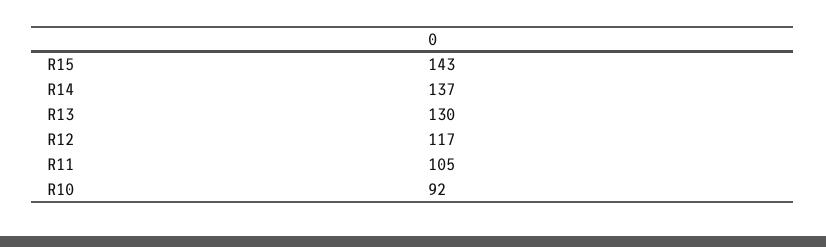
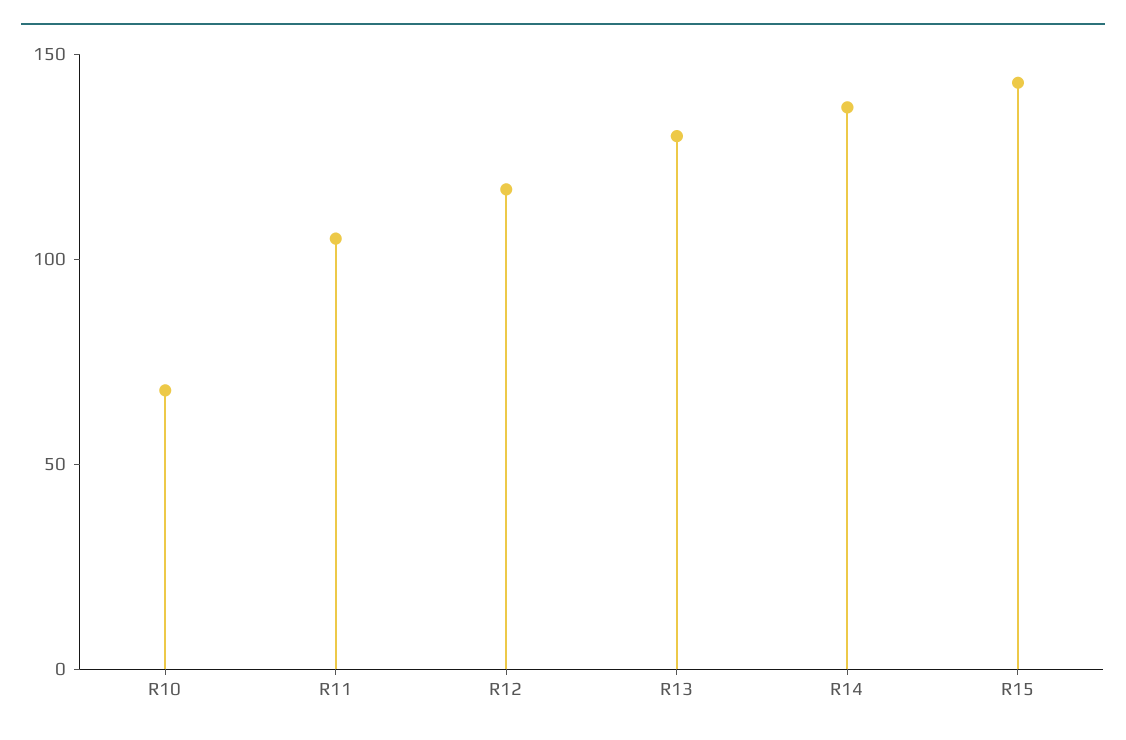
R10: 92 -> 70

